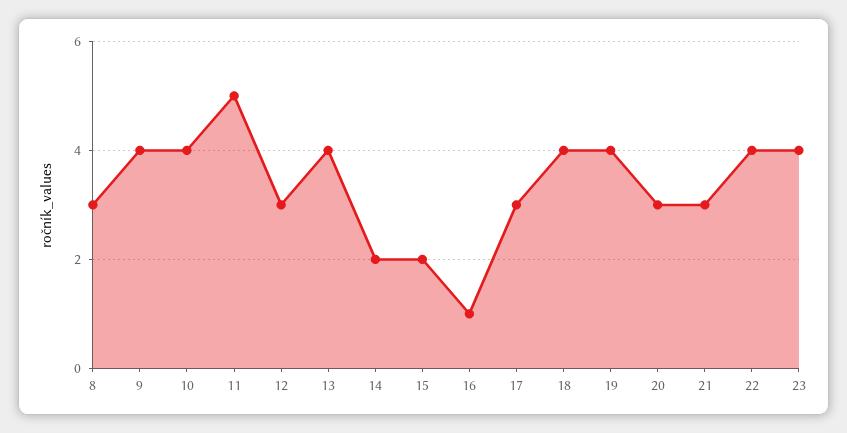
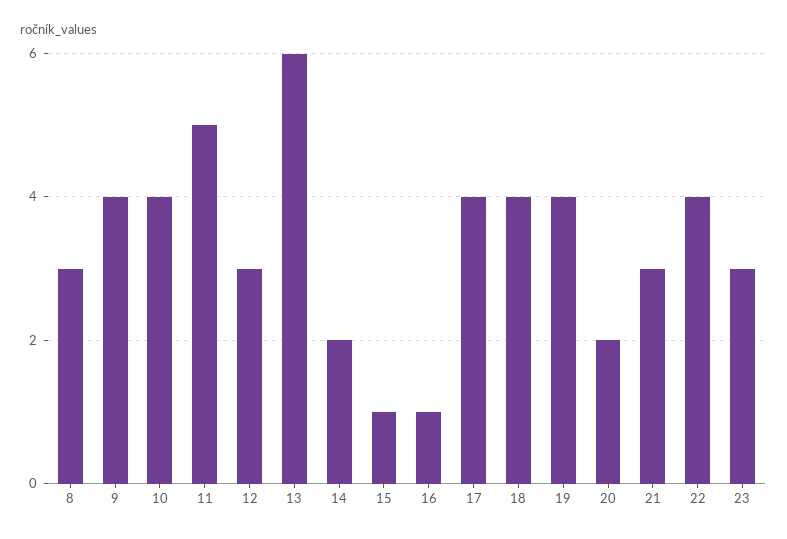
13: 4 -> 6
15: 2 -> 1
17: 3 -> 4
20: 3 -> 2
23: 4 -> 3

